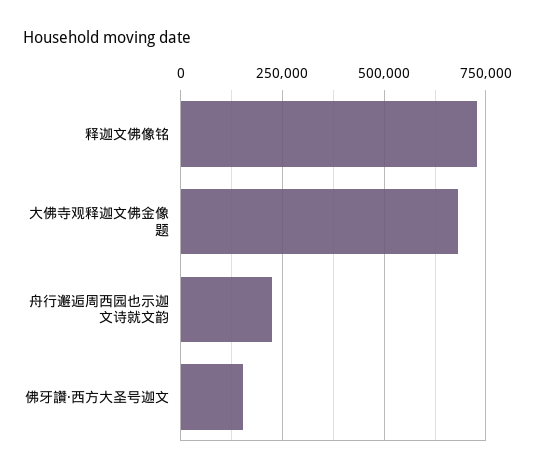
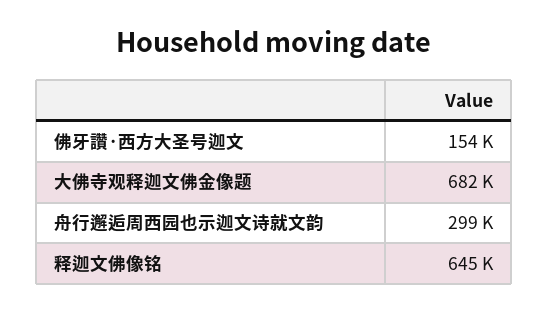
释迦文佛像铭: 725000 -> 645000
舟行邂逅周西园也示迦文诗就文韵: 225000 -> 299000

